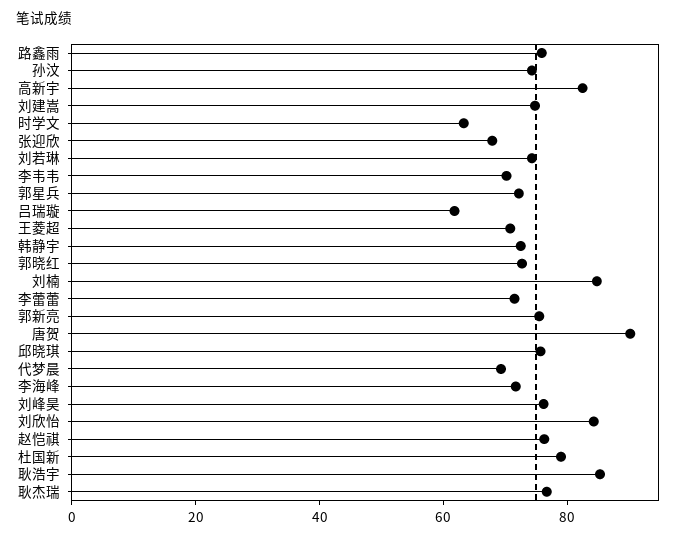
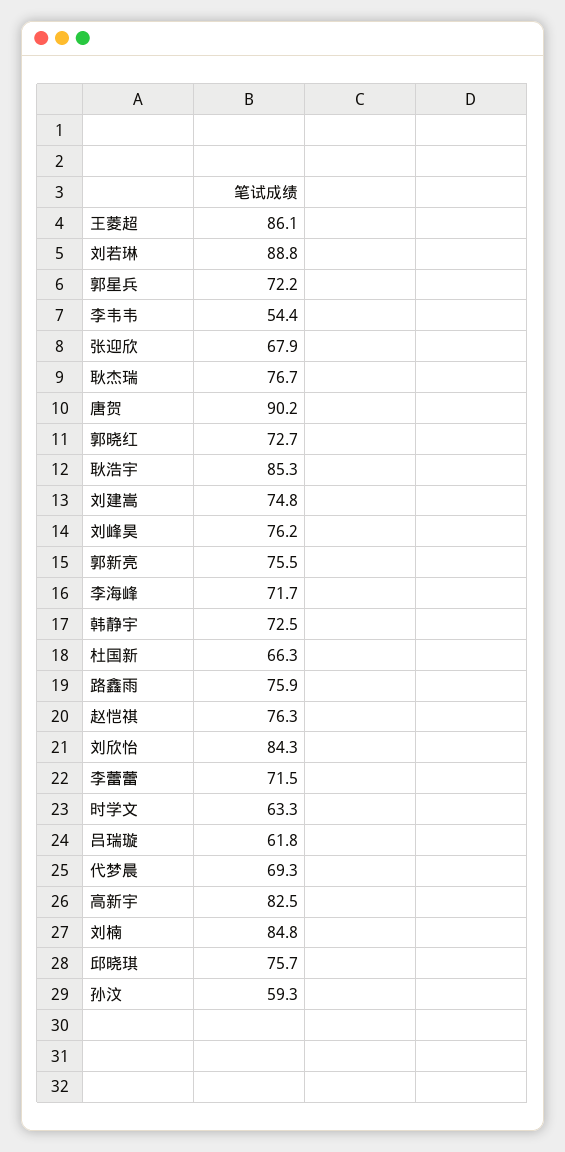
孙汶: 75 -> 59.3
刘若琳: 75 -> 88.8
李韦韦: 70 -> 54.4
王菱超: 70 -> 86.1
杜国新: 80 -> 66.3

